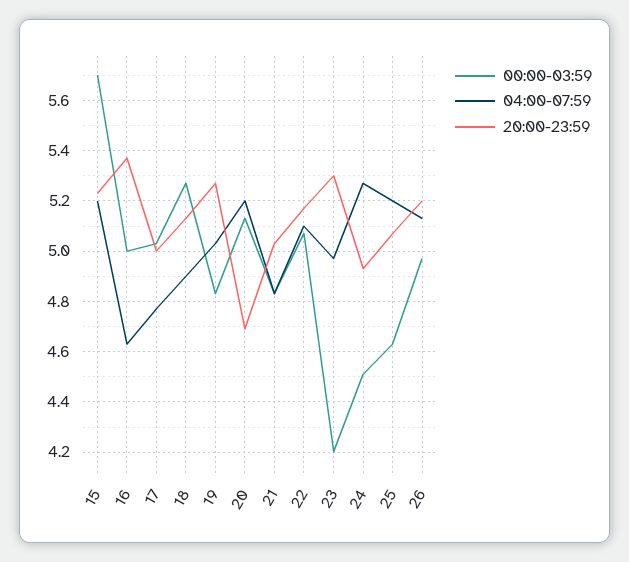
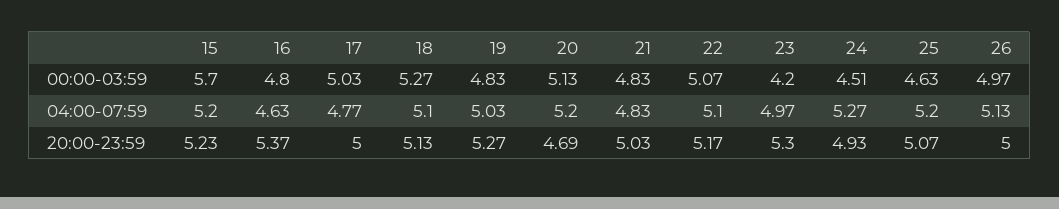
00:00-03:59, 16: 5 -> 4.8
04:00-07:59, 18: 4.9 -> 5.1
20:00-23:59, 26: 5.2 -> 5

